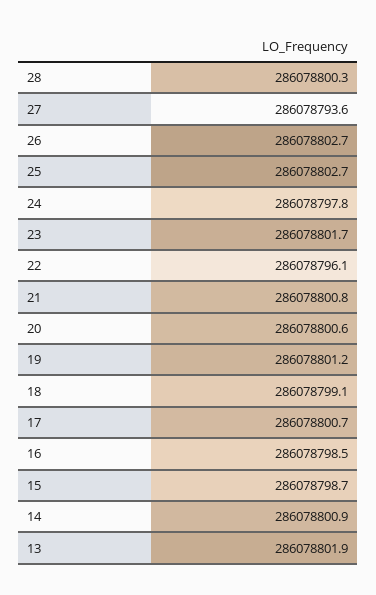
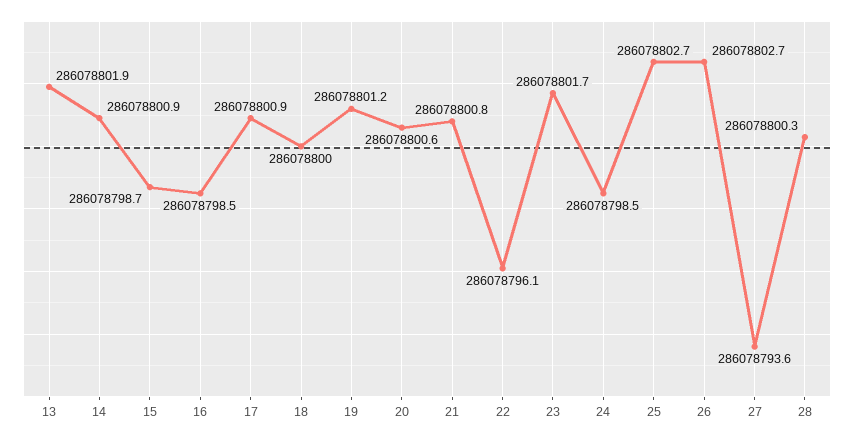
24: 286078797.8 -> 286078798.5
18: 286078799.1 -> 286078800
17: 286078800.7 -> 286078800.9

